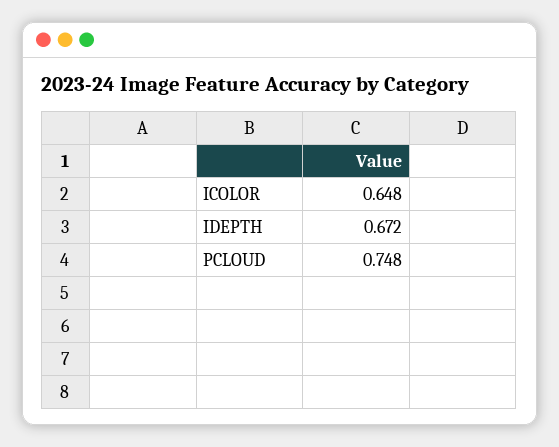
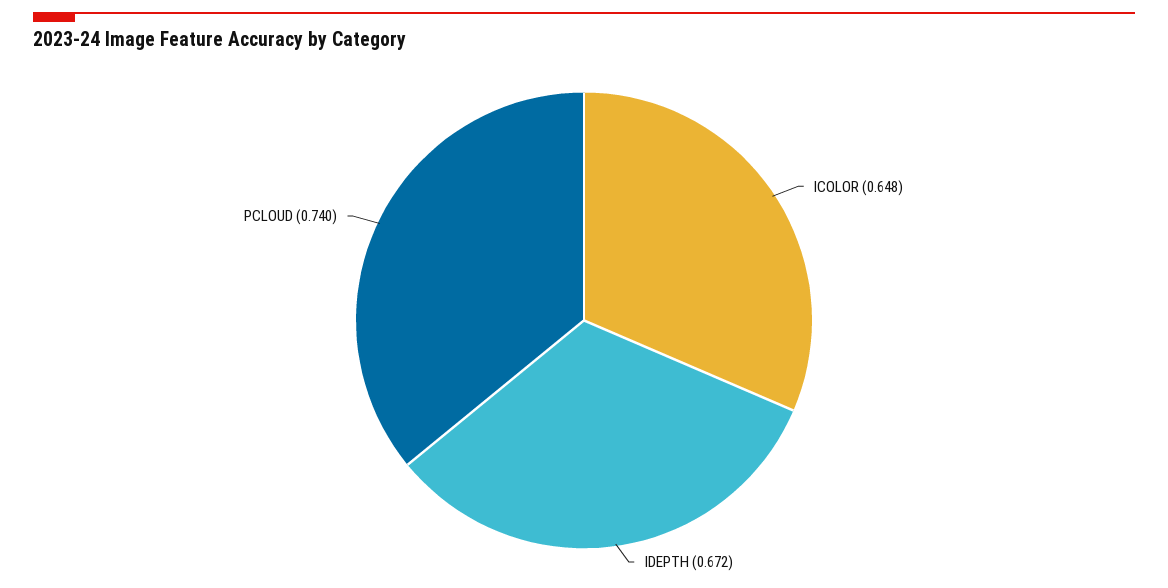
PCLOUD: 0.748 -> 0.74

